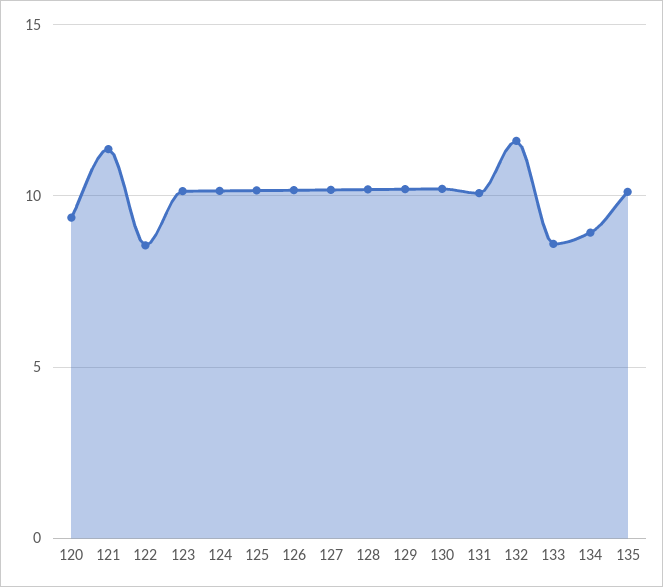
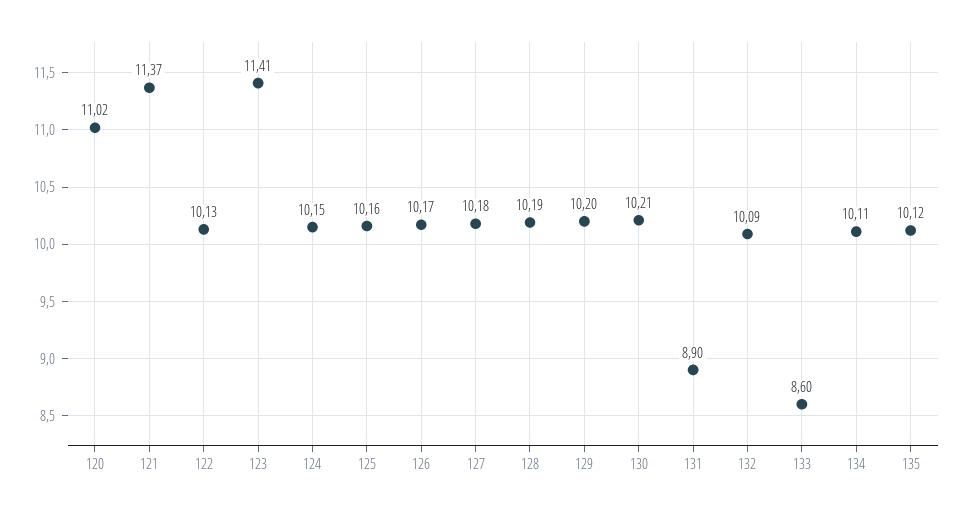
120: 9.5 -> 11.02
122: 8.5 -> 10.13
123: 10 -> 11.41
131: 10 -> 8.9
132: 11.5 -> 10.09
134: 9 -> 10.11

